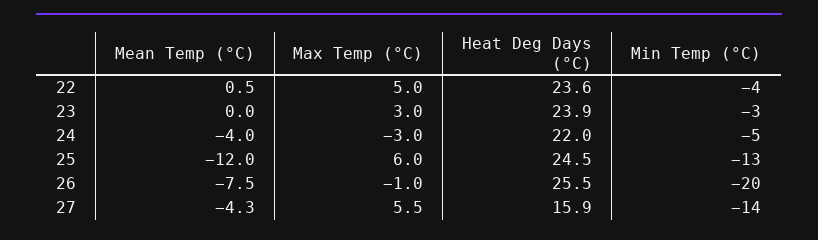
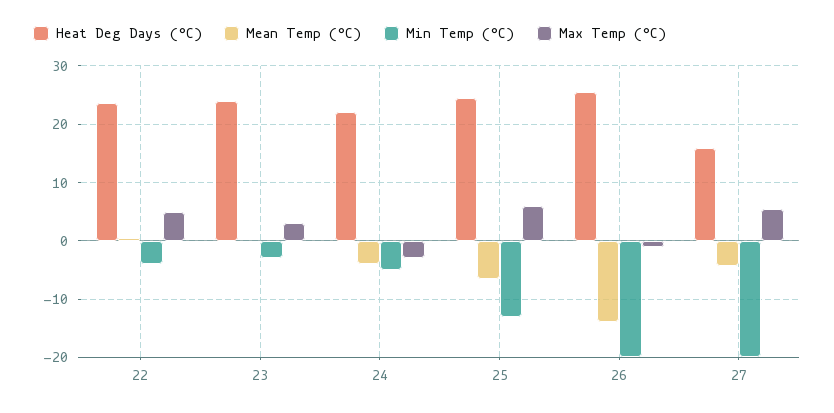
Mean Temp (°C), 25: -12 -> -6
Mean Temp (°C), 26: -7.5 -> -14
Min Temp (°C), 27: -14 -> -20

